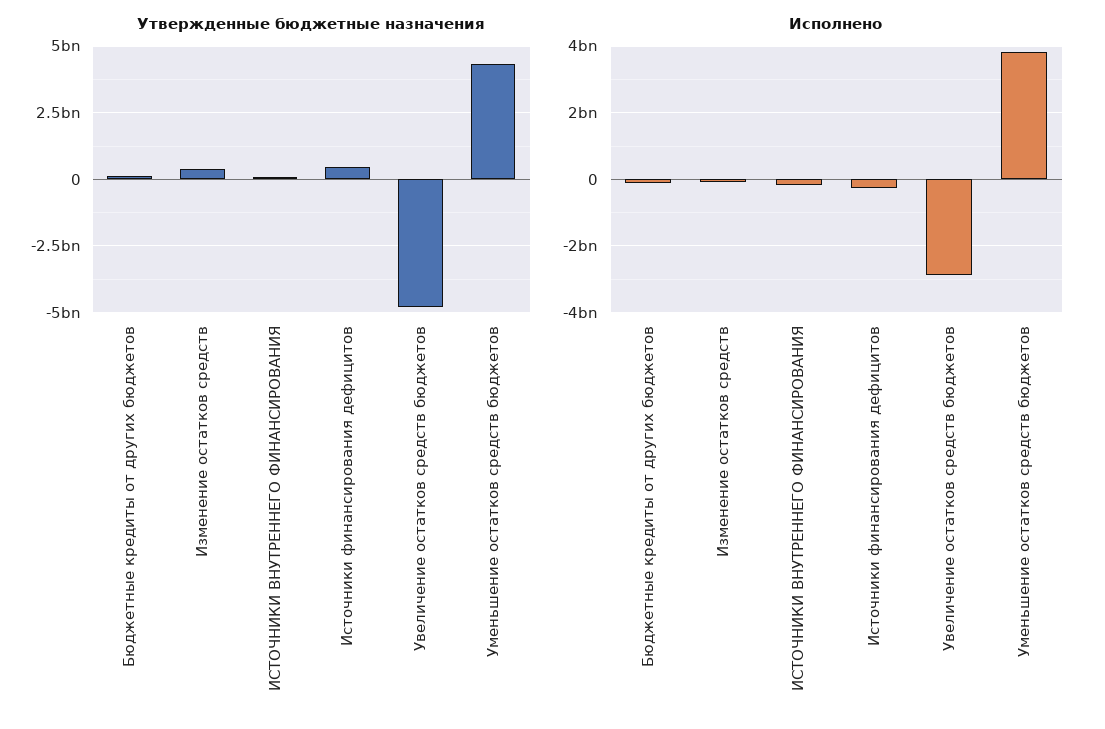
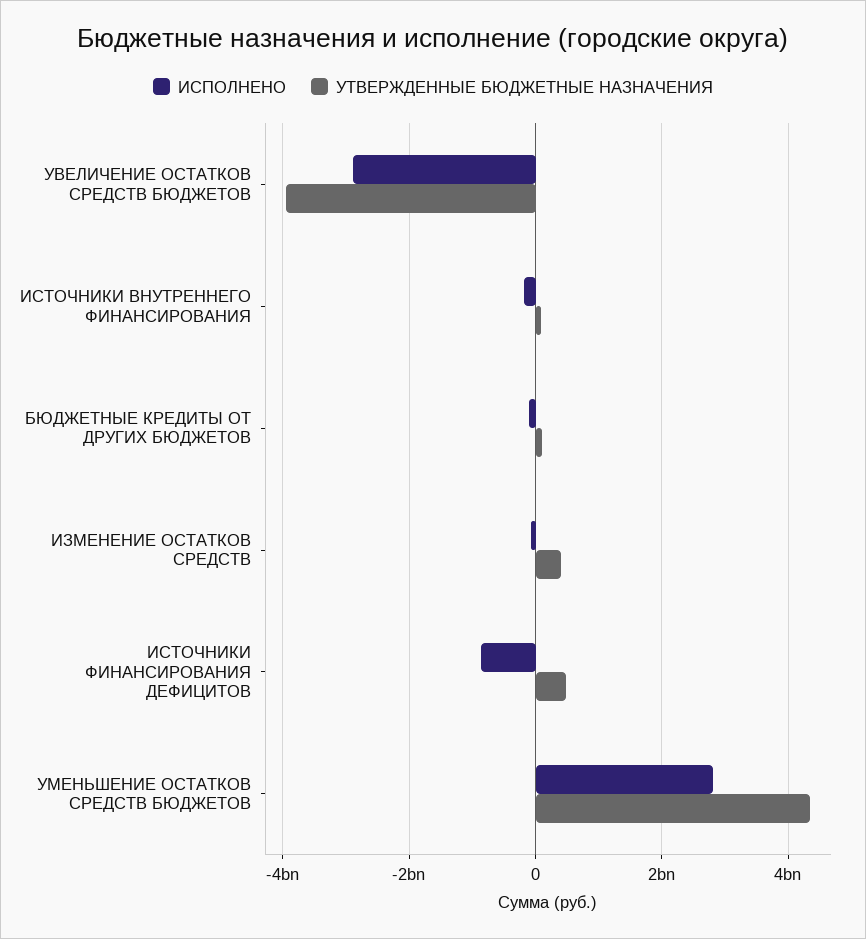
Утвержденные бюджетные назначения, Увеличение остатков средств бюджетов: -4750000000 -> -4000000000
Исполнено, Источники финансирования дефицитов: -200000000 -> -800000000
Исполнено, Уменьшение остатков средств бюджетов: 3800000000 -> 2800000000

